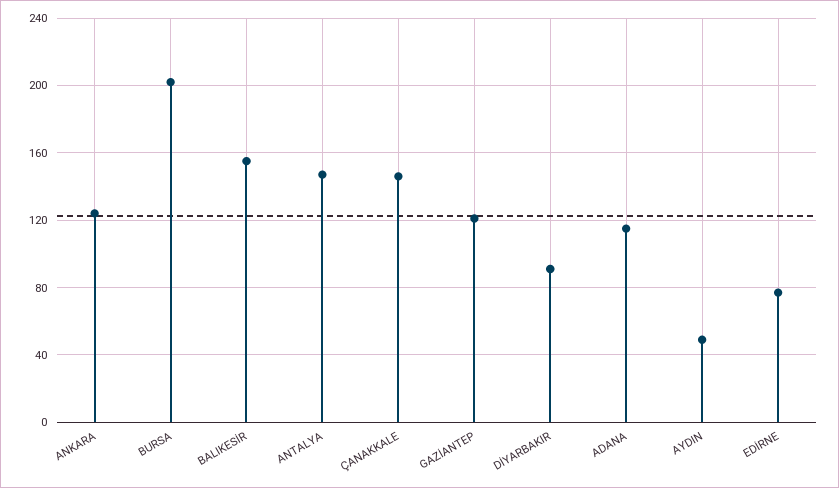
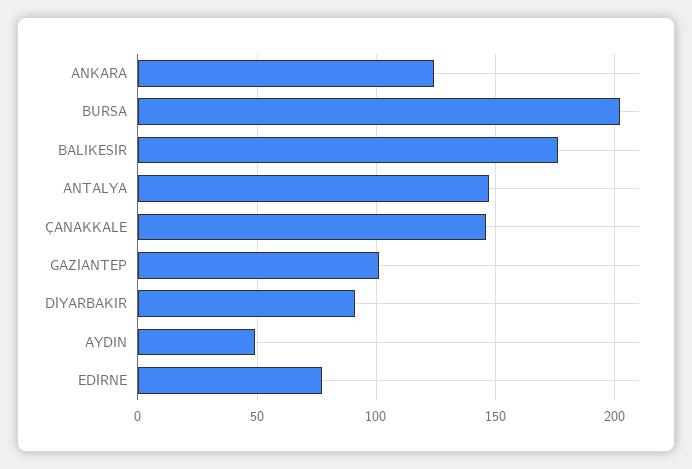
BALIKESİR: 155 -> 175
GAZİANTEP: 120 -> 100
ADANA: 115 -> none

